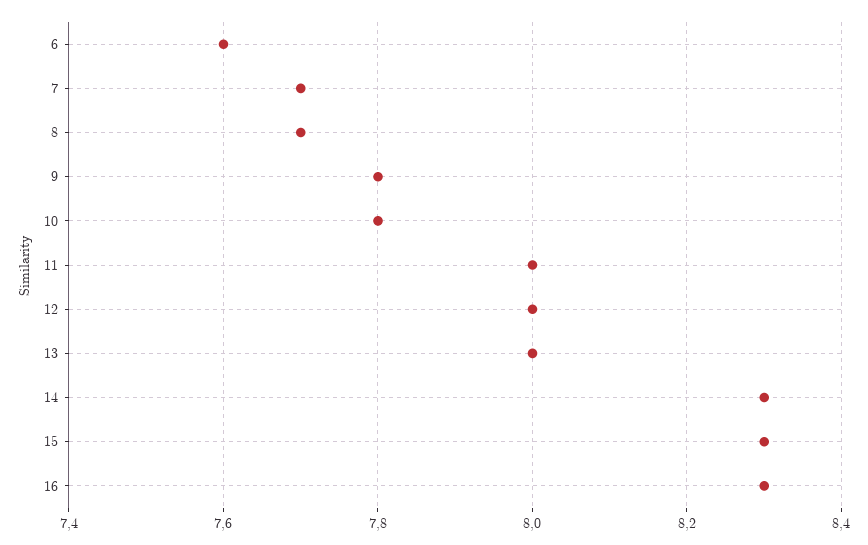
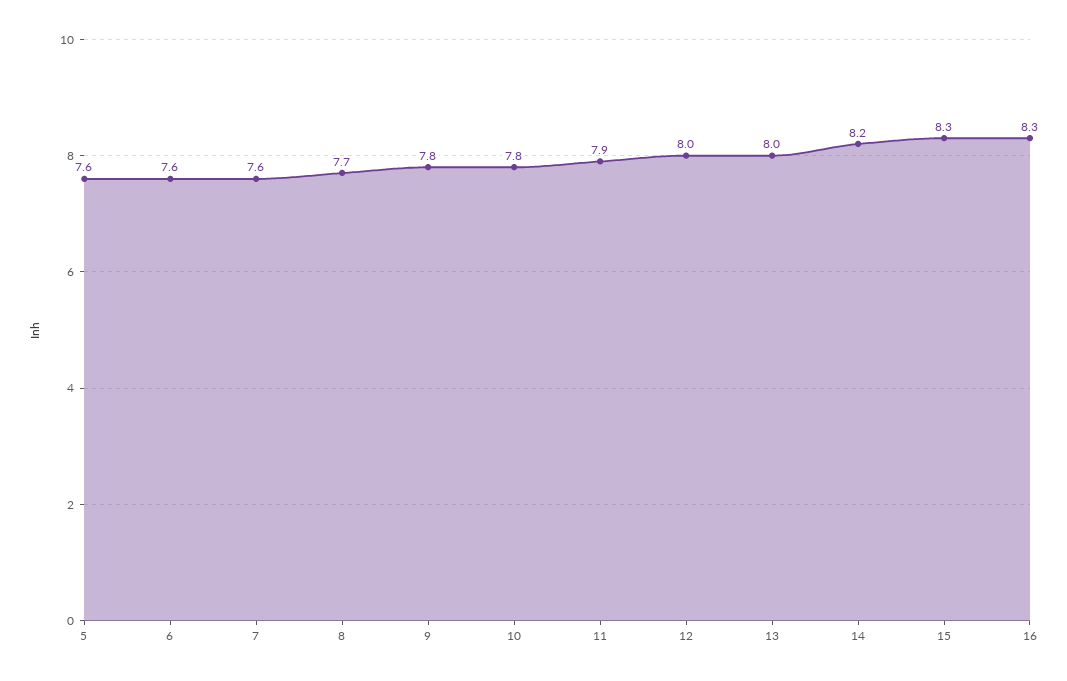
7: 7.7 -> 7.6
11: 8 -> 7.9
14: 8.3 -> 8.2
5: none -> 7.6

